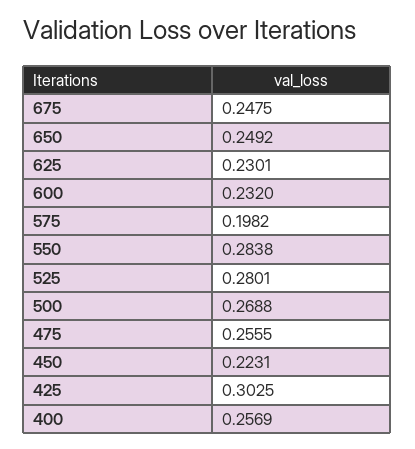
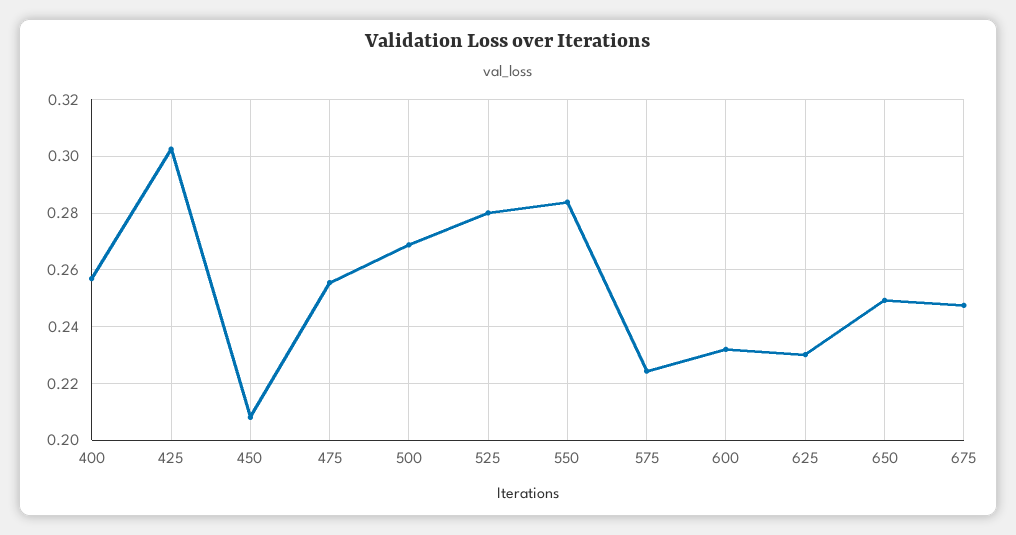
575: 0.1982 -> 0.225
450: 0.2231 -> 0.2075

